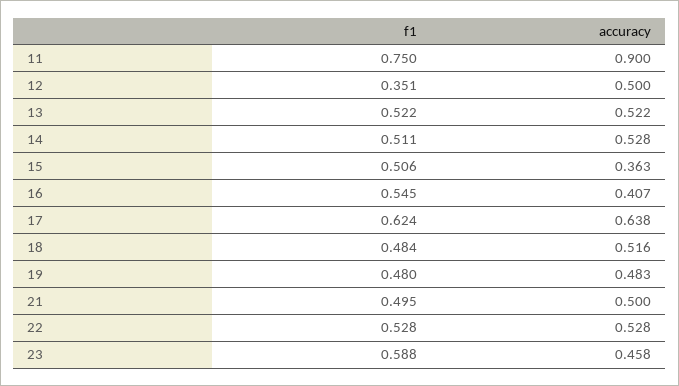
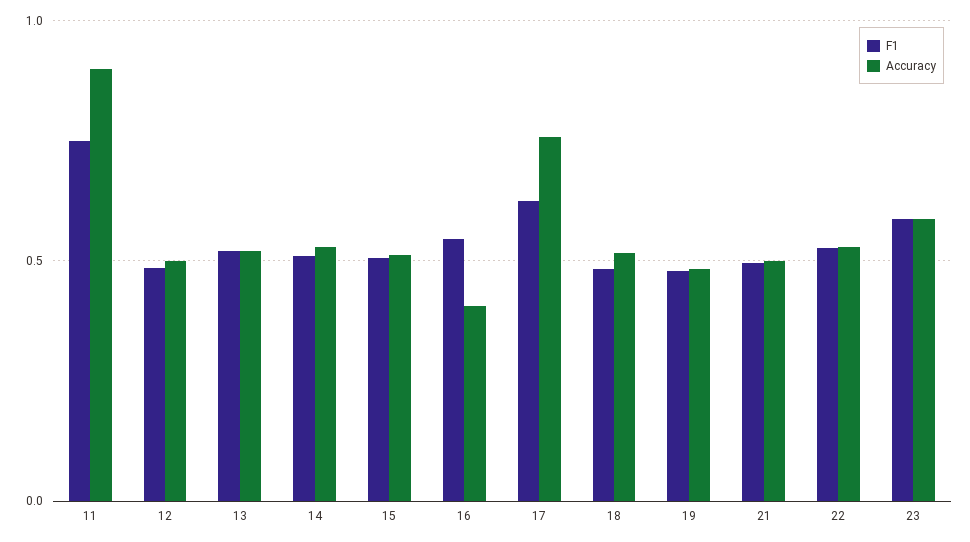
f1, 12: 0.351 -> 0.5
accuracy, 15: 0.363 -> 0.5
accuracy, 17: 0.638 -> 0.75
accuracy, 23: 0.458 -> 0.6

